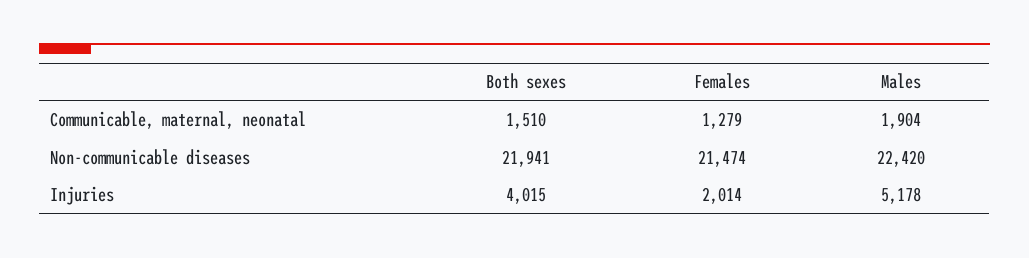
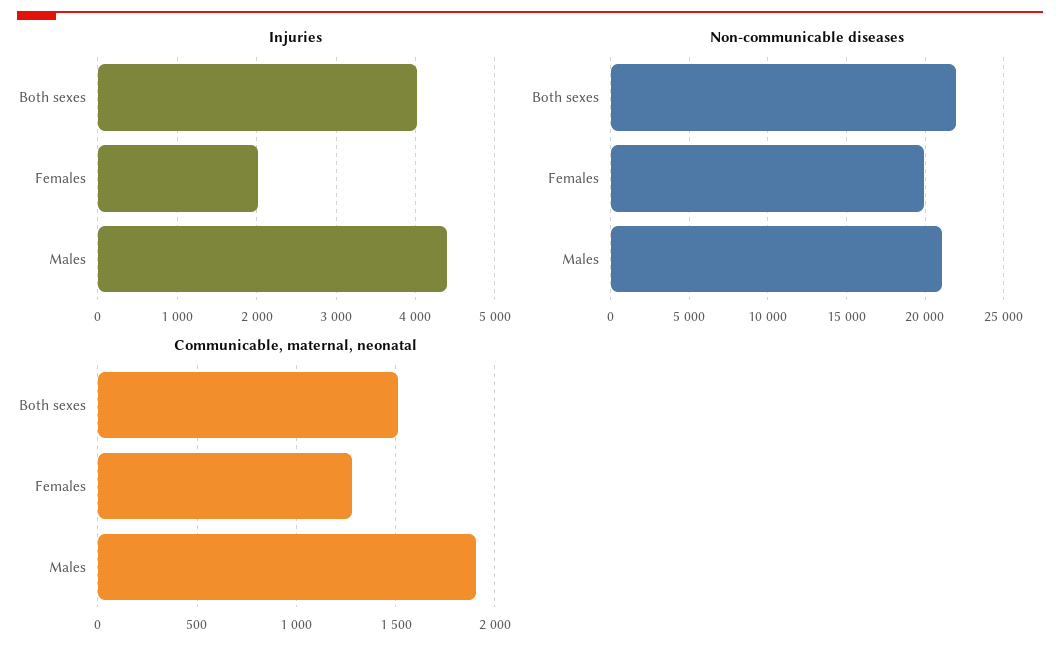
Non-communicable diseases, Females: 21474 -> 20000
Non-communicable diseases, Males: 22420 -> 21000
Injuries, Males: 5178 -> 4400

